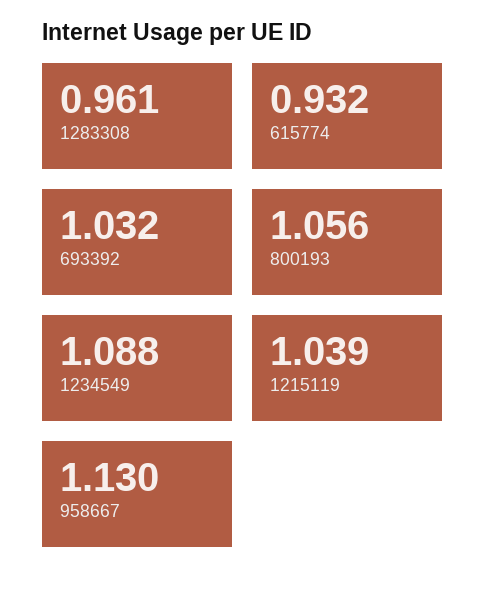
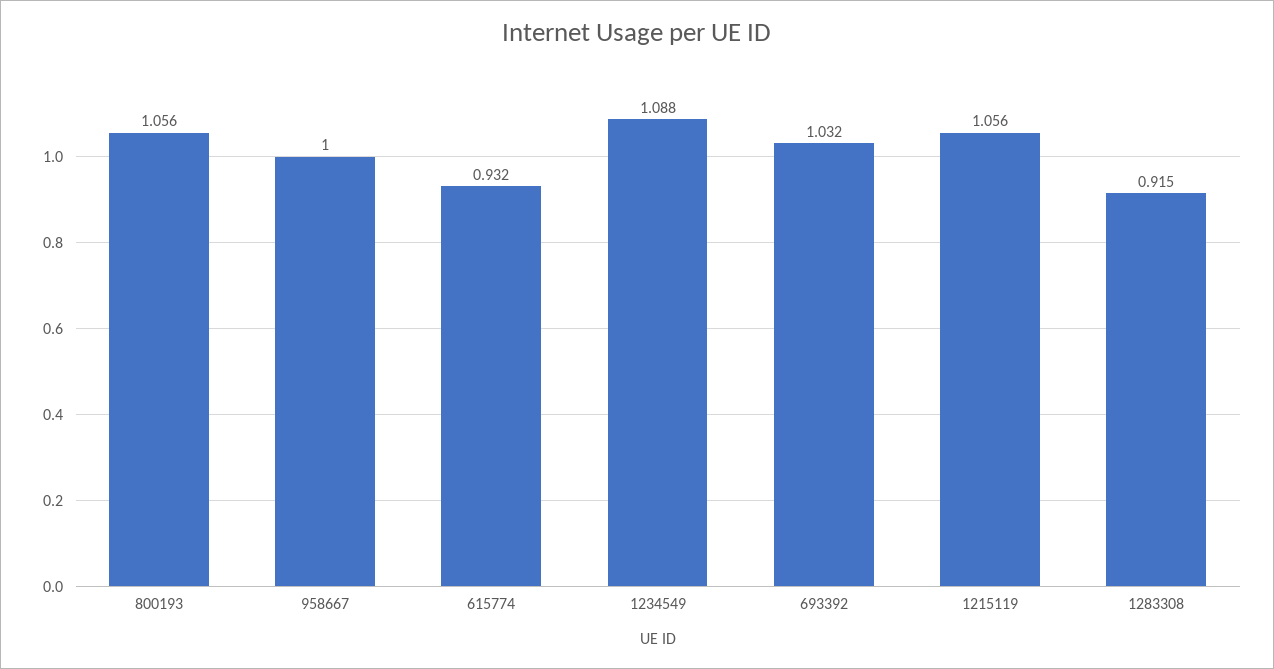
1283308: 0.961 -> 0.915
1215119: 1.039 -> 1.056
958667: 1.13 -> 1

